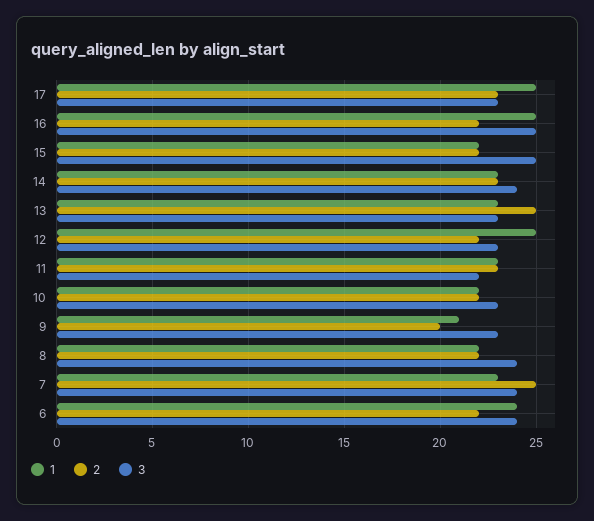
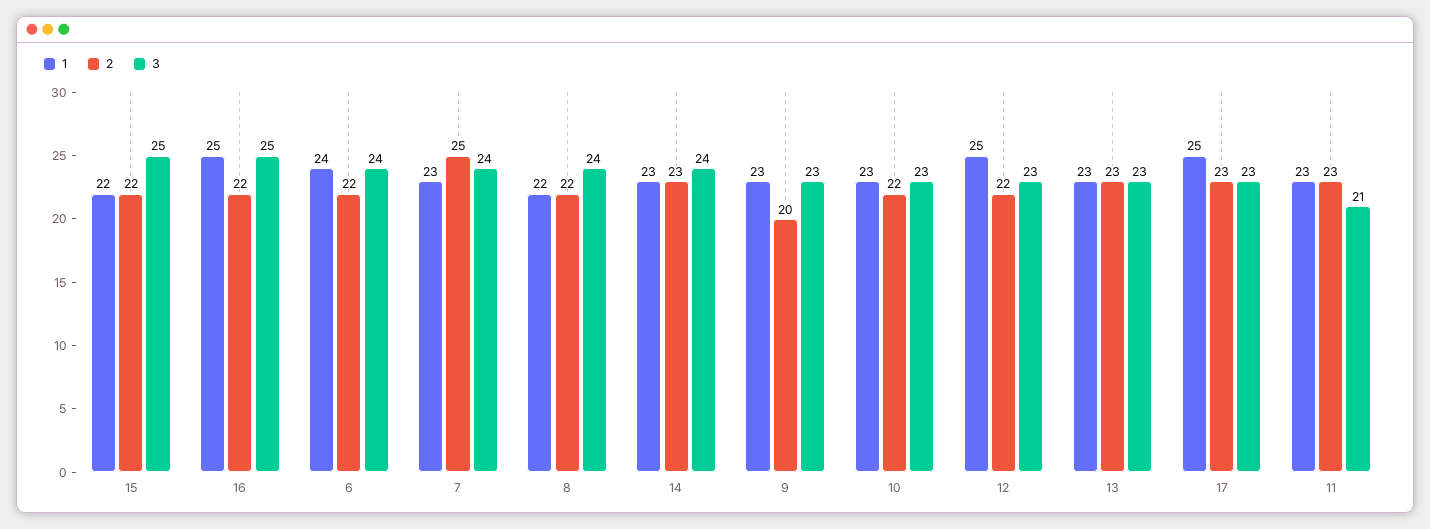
2, 13: 25 -> 23
3, 11: 22 -> 21
1, 10: 22 -> 23
1, 9: 21 -> 23

